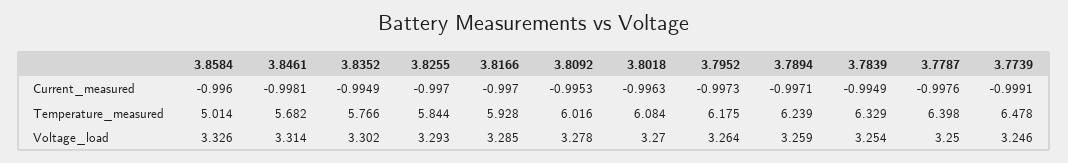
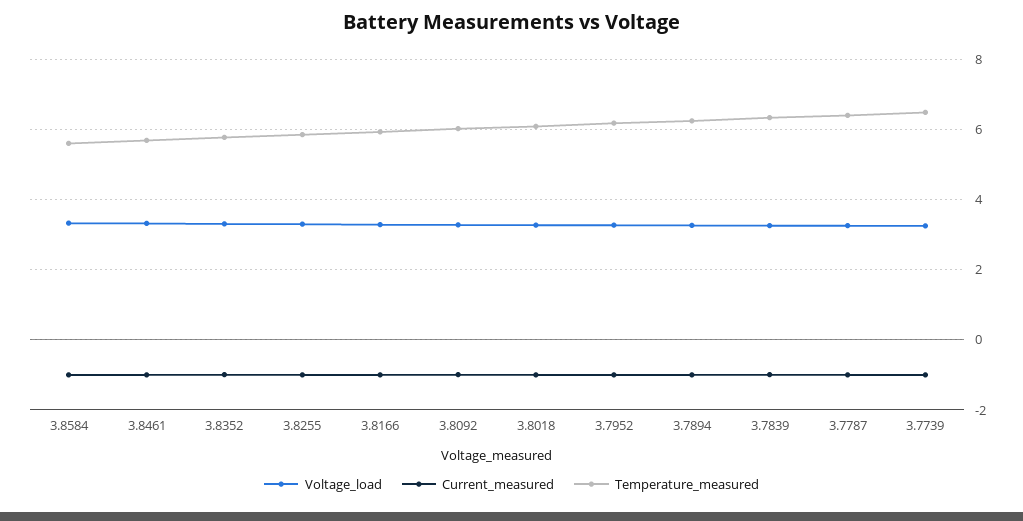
Temperature_measured, 3.8584: 5.014 -> 5.6

